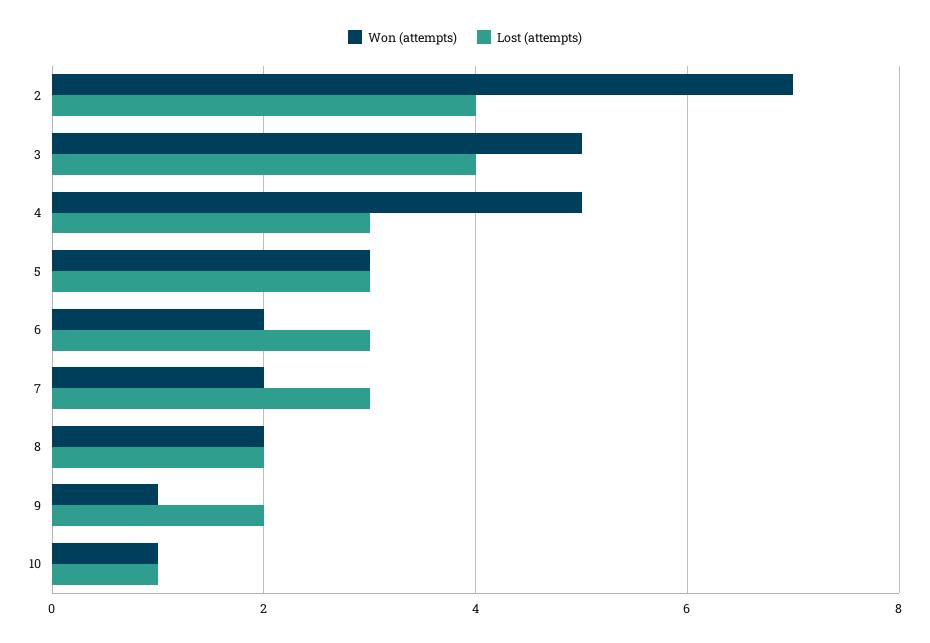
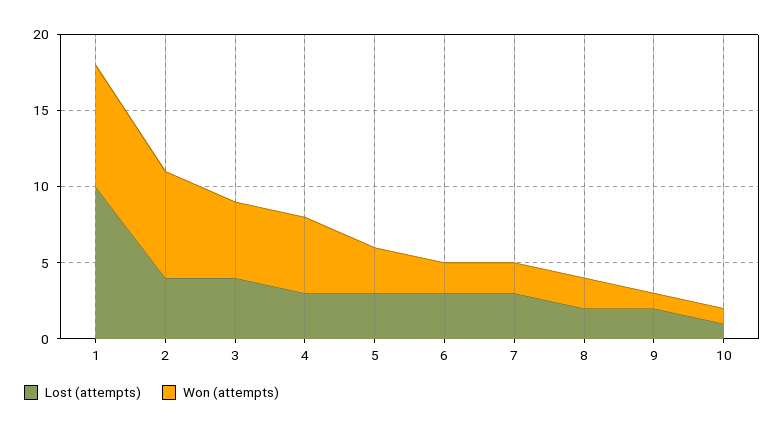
Lost (attempts), 1: none -> 10
Won (attempts), 1: none -> 8

